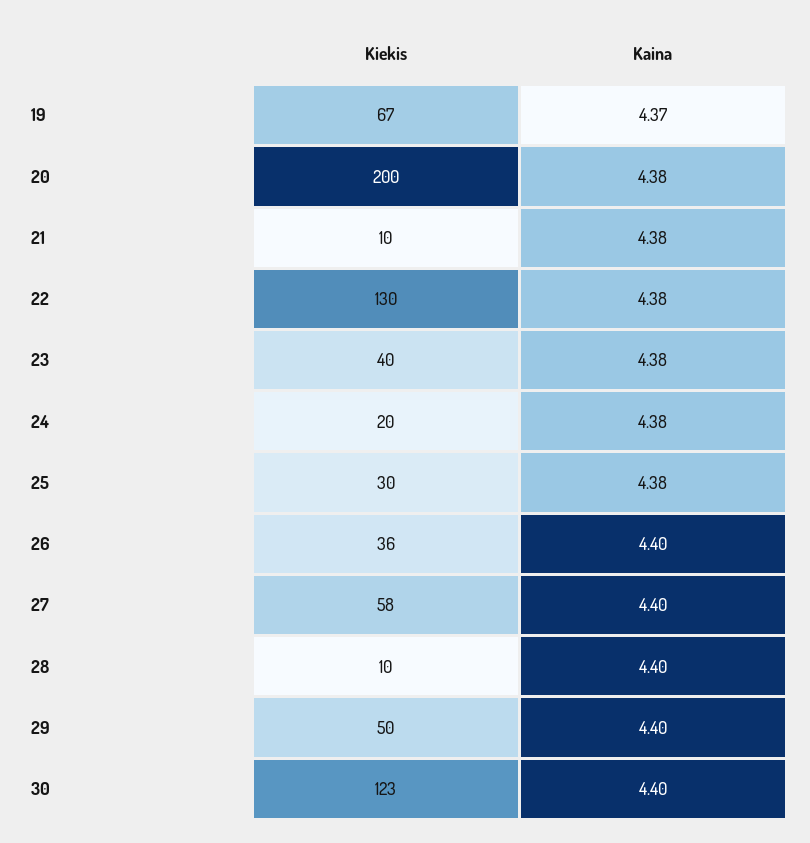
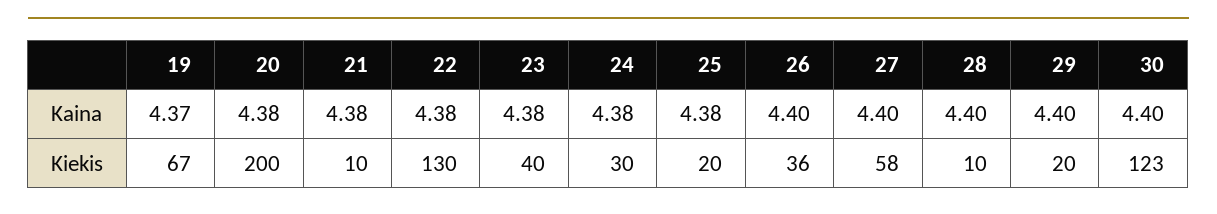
Kiekis, 24: 20 -> 30
Kiekis, 25: 30 -> 20
Kiekis, 29: 50 -> 20

